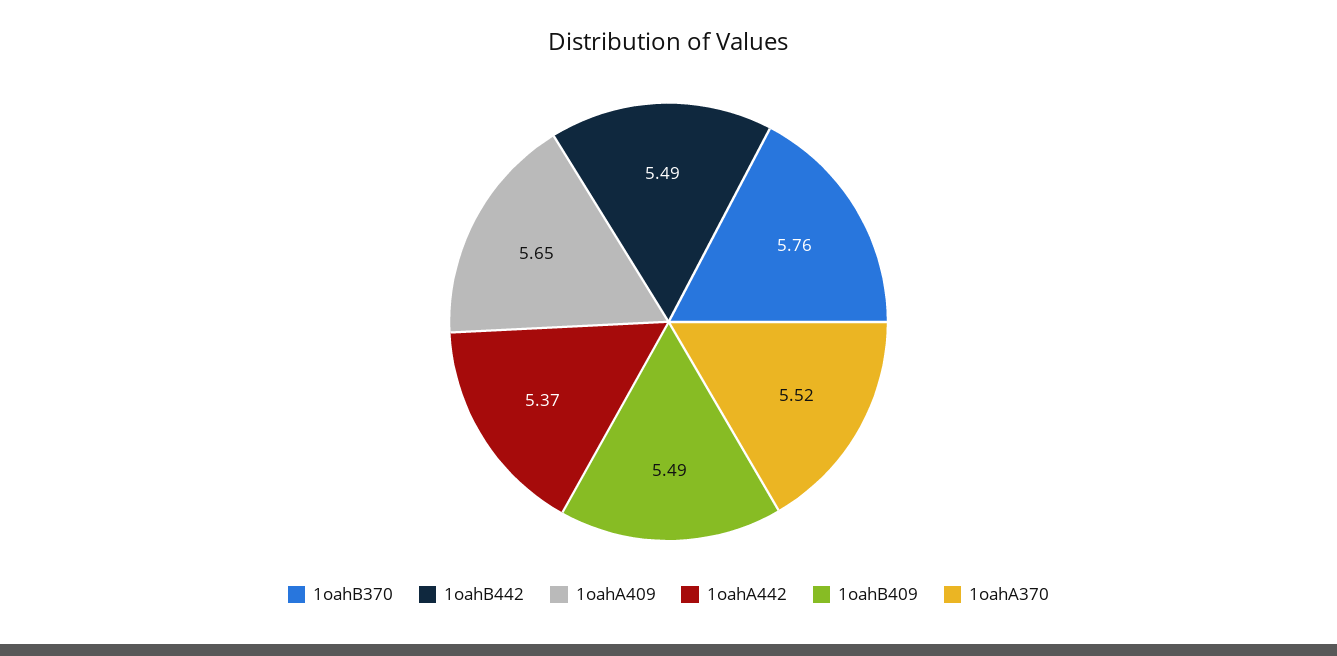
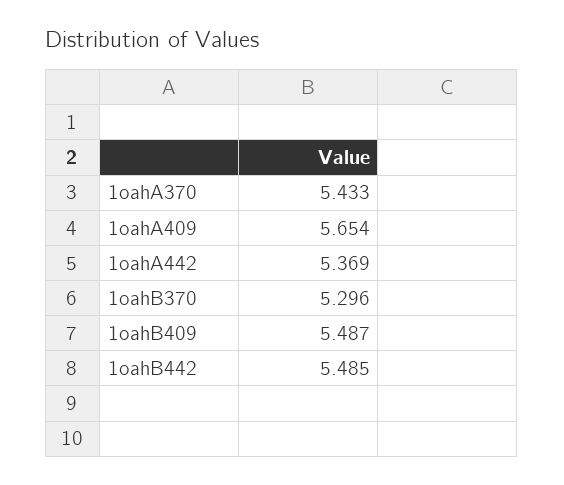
1oahB370: 5.76 -> 5.296
1oahA370: 5.52 -> 5.433

